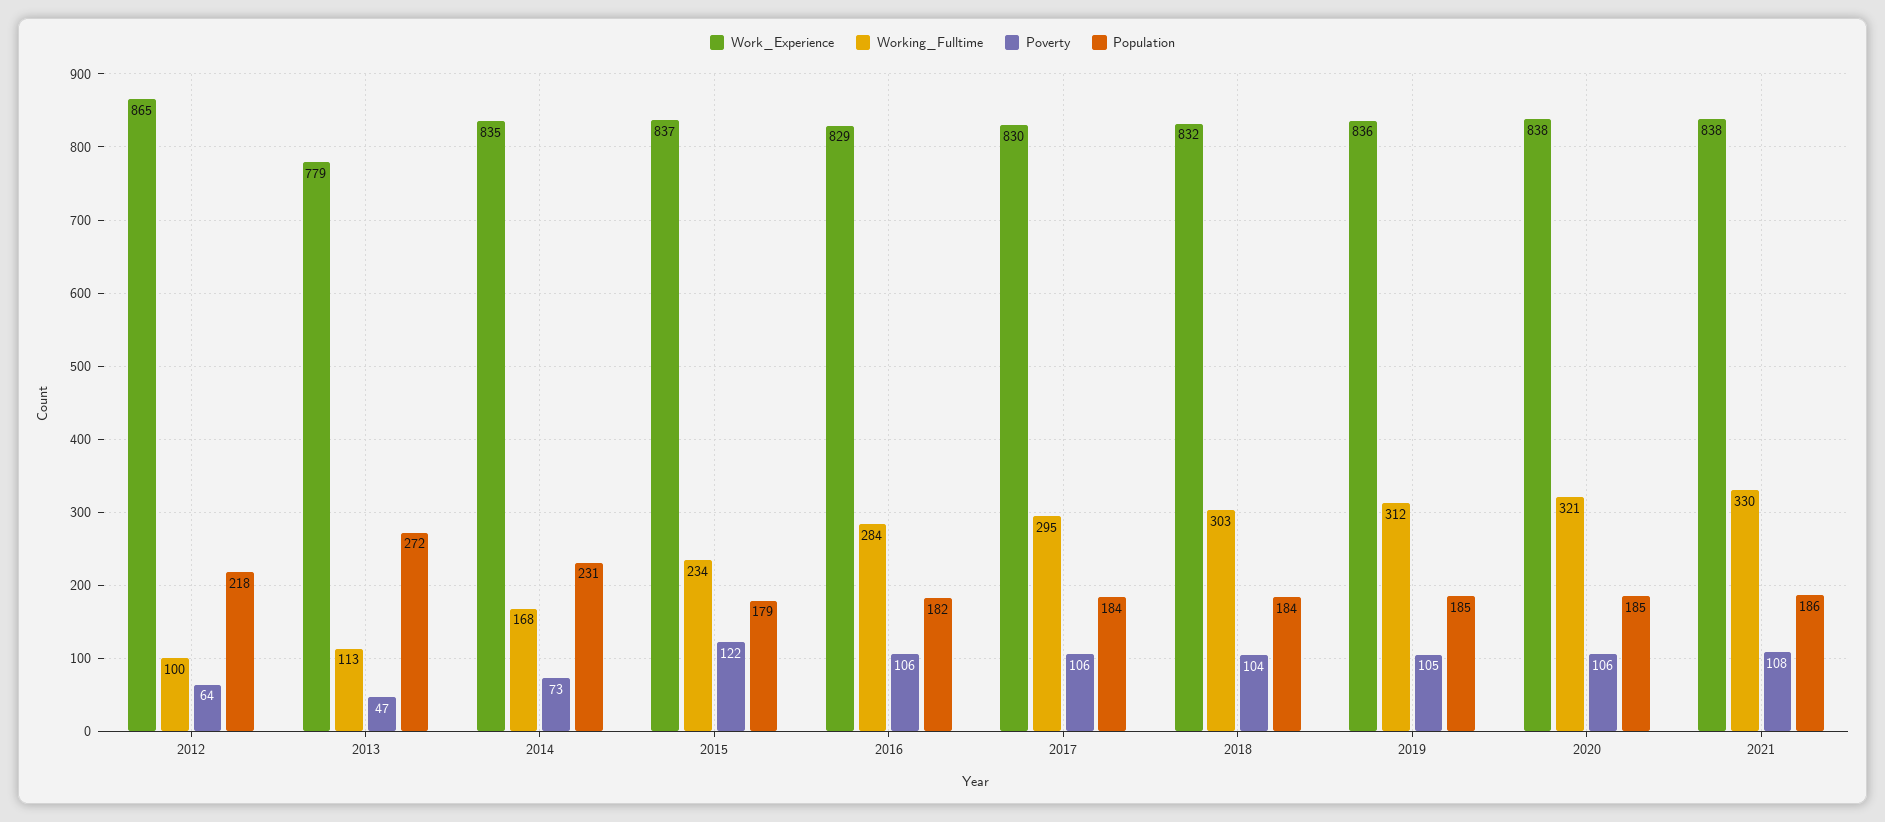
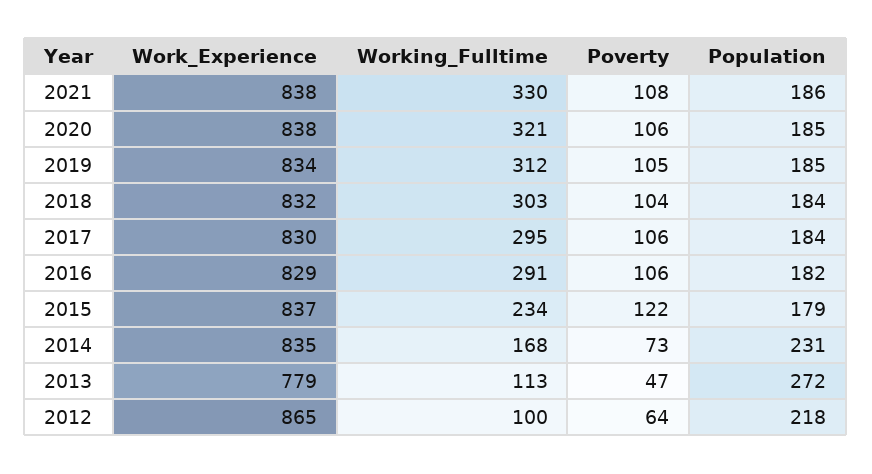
Working_Fulltime, 2016: 284 -> 291
Work_Experience, 2019: 836 -> 834

